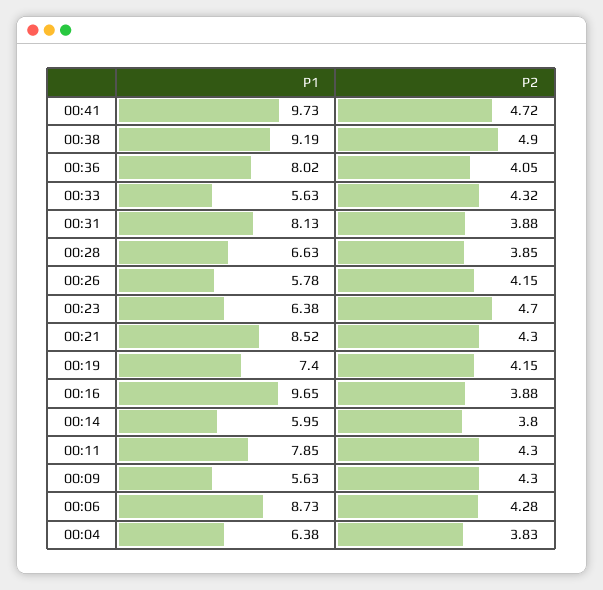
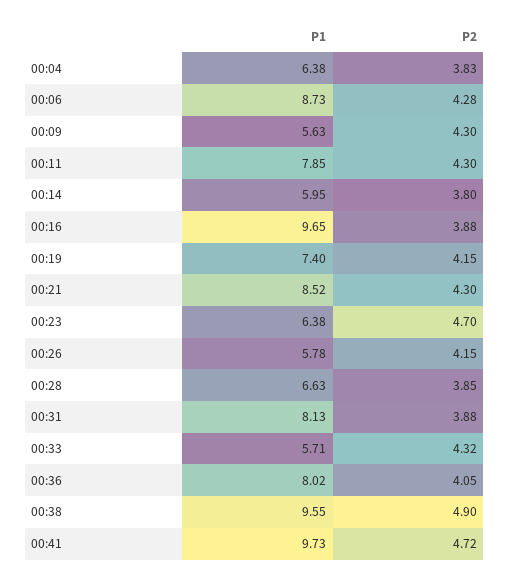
P1, 00:38: 9.19 -> 9.55
P1, 00:33: 5.63 -> 5.71

